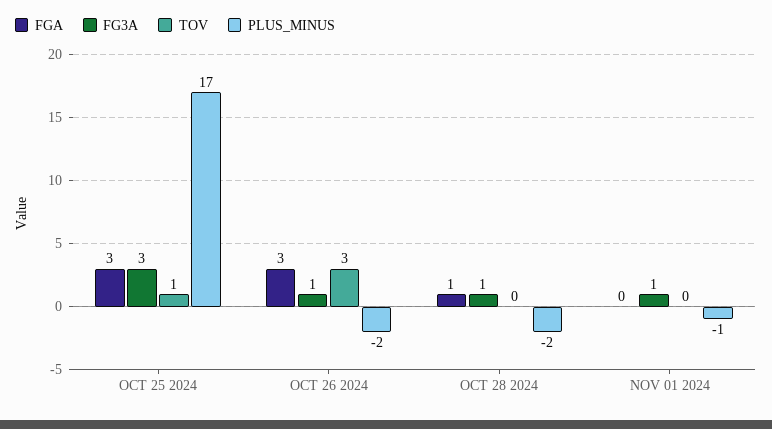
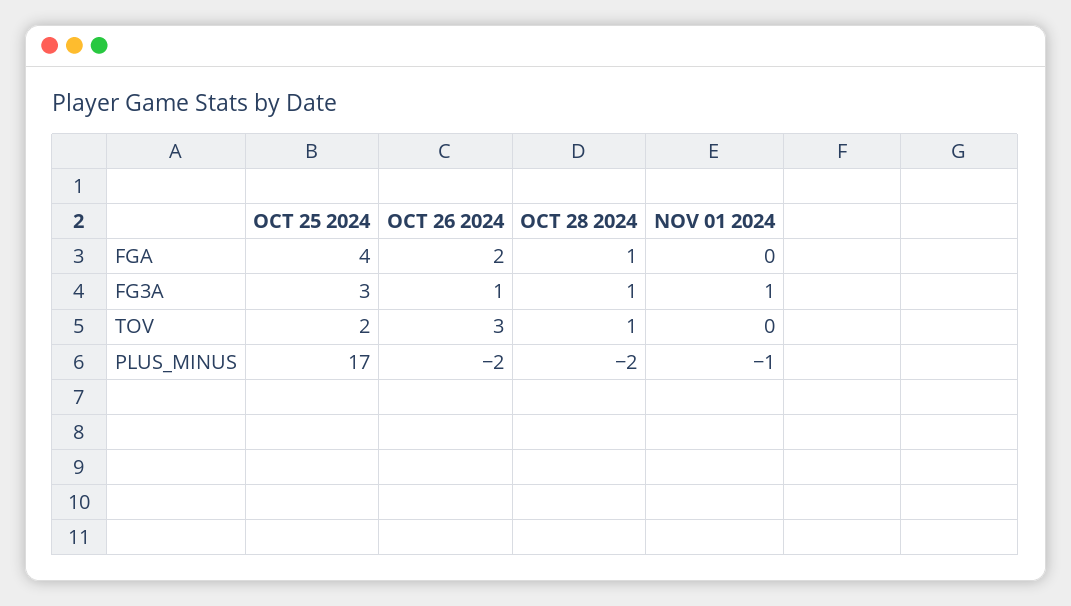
FGA, OCT 25 2024: 3 -> 4
TOV, OCT 25 2024: 1 -> 2
FGA, OCT 26 2024: 3 -> 2
TOV, OCT 28 2024: 0 -> 1

